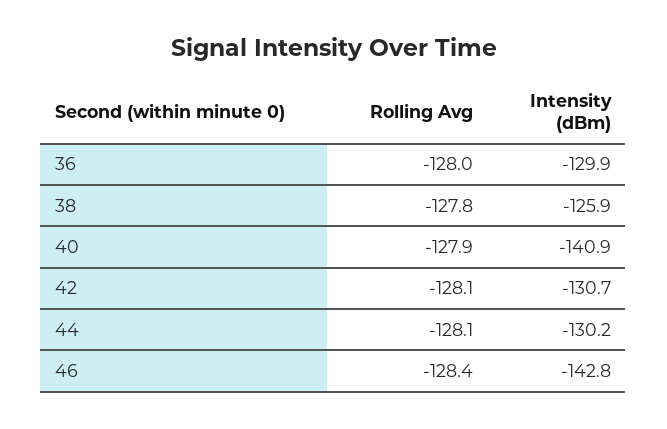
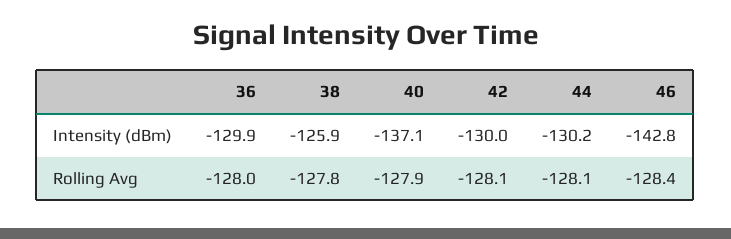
Intensity (dBm), 40: -140.9 -> -137.1
Intensity (dBm), 42: -130.7 -> -130

